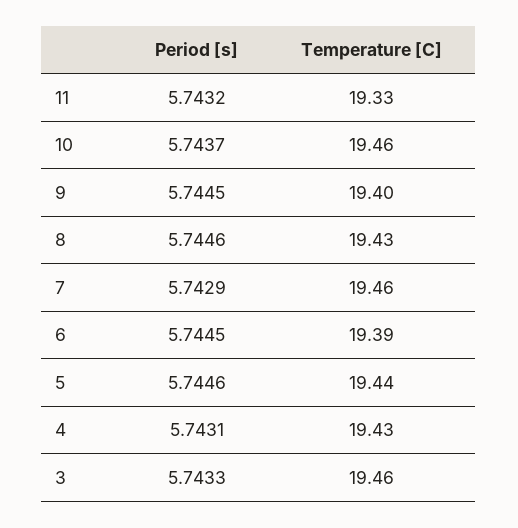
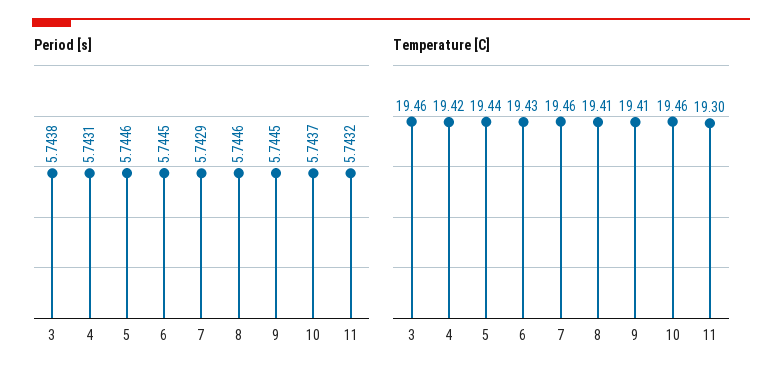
Temperature [C], 11: 19.33 -> 19.3
Temperature [C], 9: 19.4 -> 19.41
Temperature [C], 8: 19.43 -> 19.41
Temperature [C], 6: 19.39 -> 19.43
Temperature [C], 4: 19.43 -> 19.42
Period [s], 3: 5.7433 -> 5.7438

